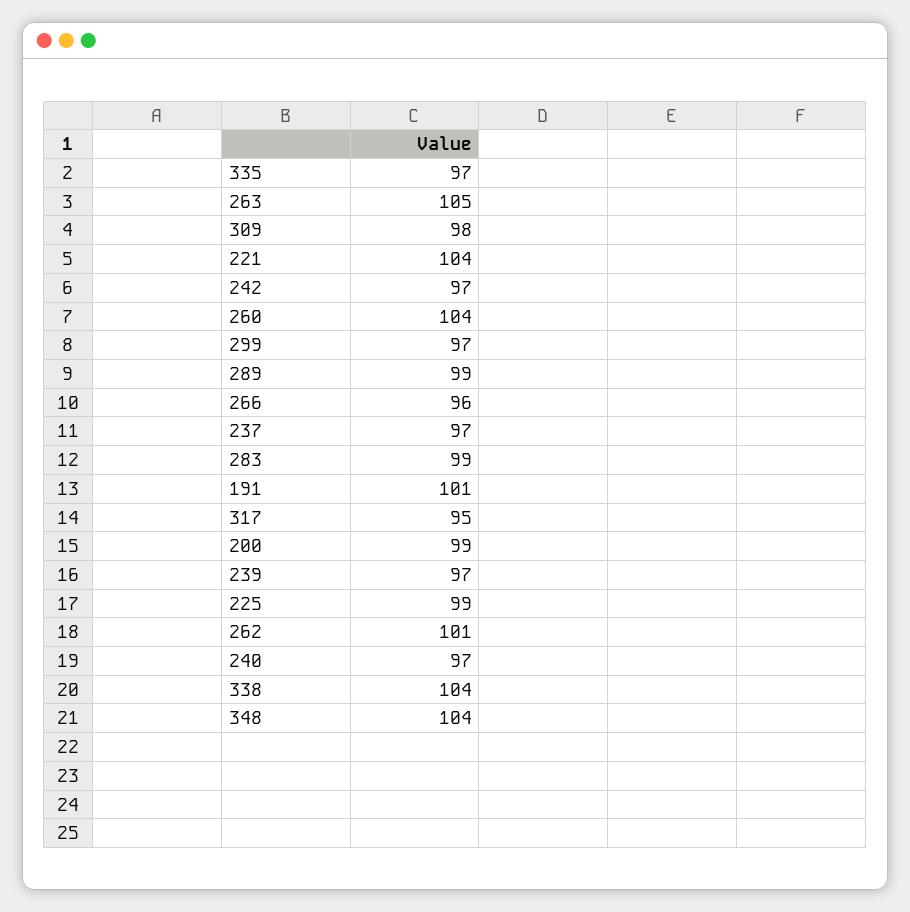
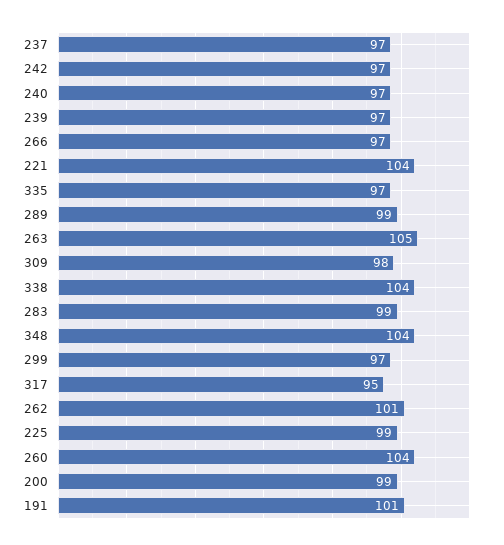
266: 96 -> 97

